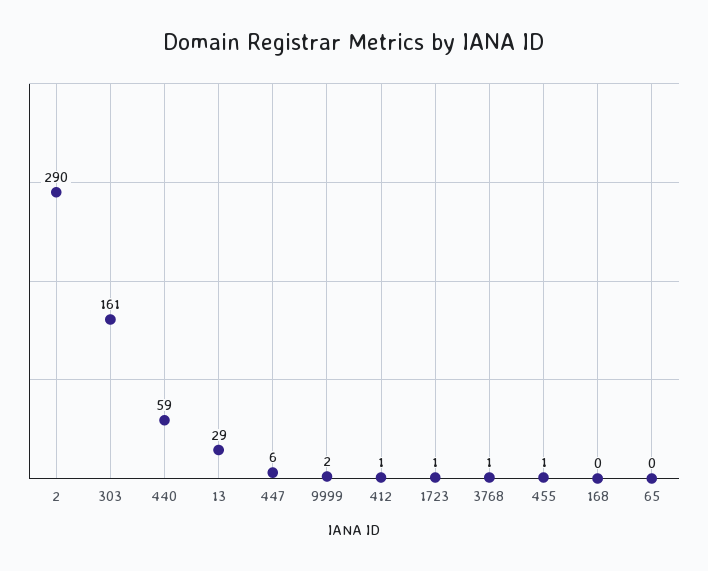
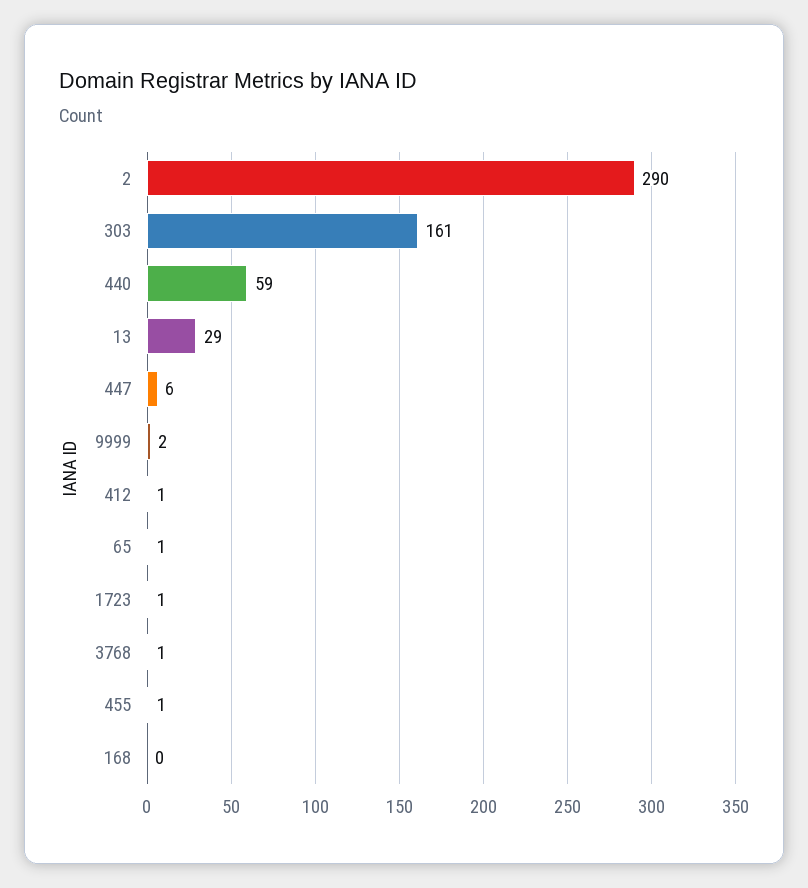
65: 0 -> 1

